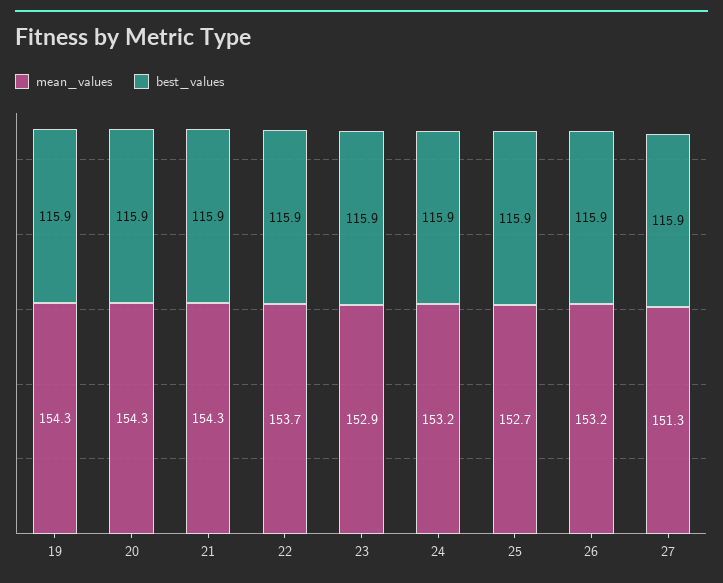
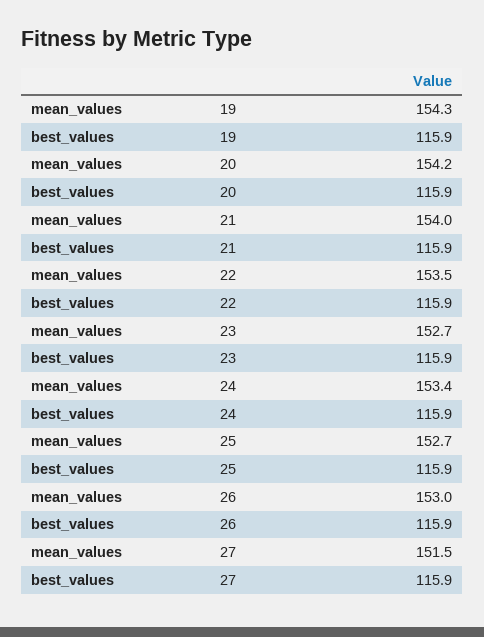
mean_values, 20: 154.3 -> 154.2
mean_values, 21: 154.3 -> 154
mean_values, 22: 153.7 -> 153.5
mean_values, 23: 152.9 -> 152.7
mean_values, 24: 153.2 -> 153.4
mean_values, 26: 153.2 -> 153
mean_values, 27: 151.3 -> 151.5

